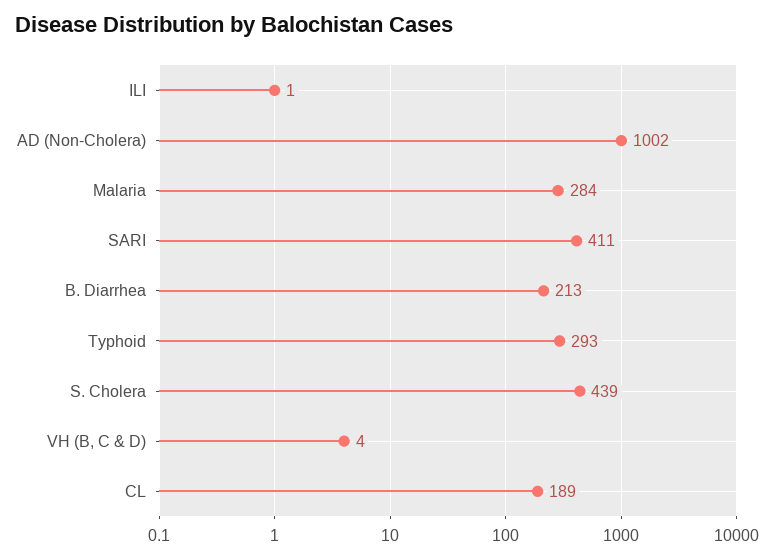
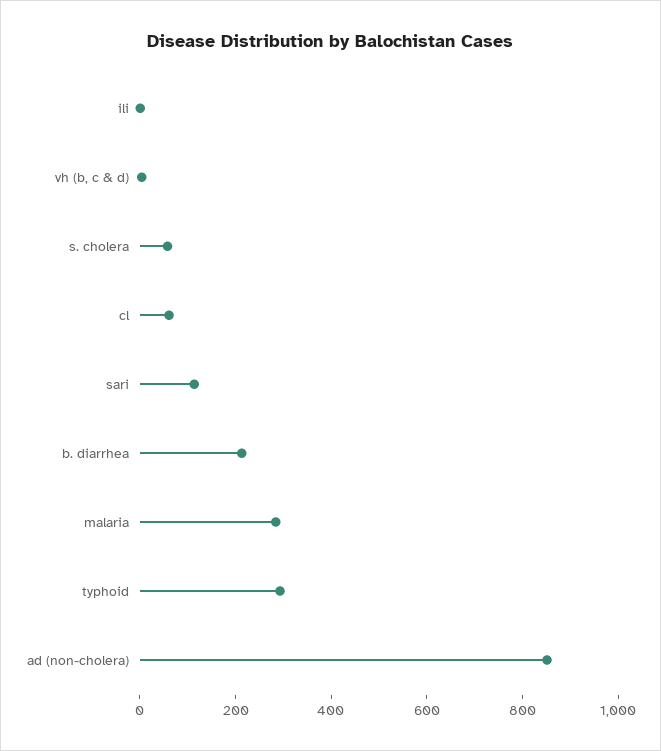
AD (Non-Cholera): 1002 -> 850
SARI: 411 -> 100
S. Cholera: 439 -> 50
CL: 189 -> 50

